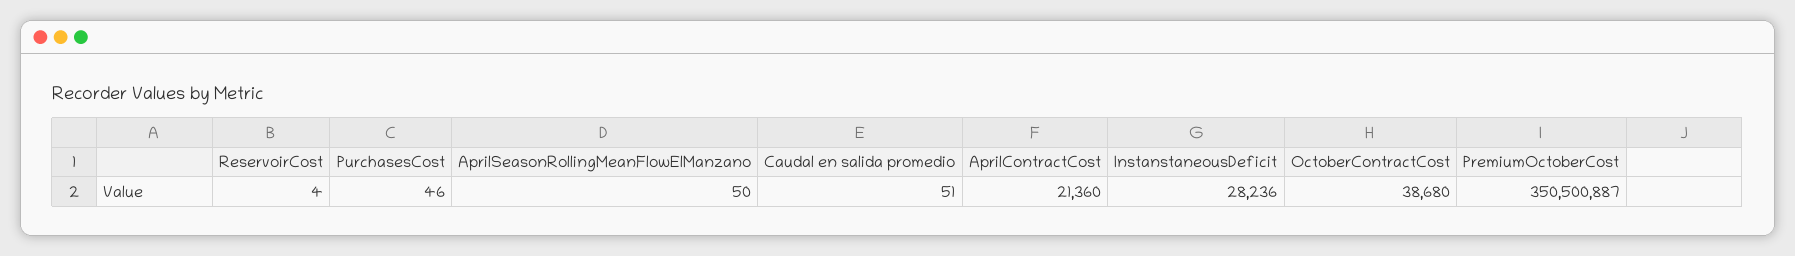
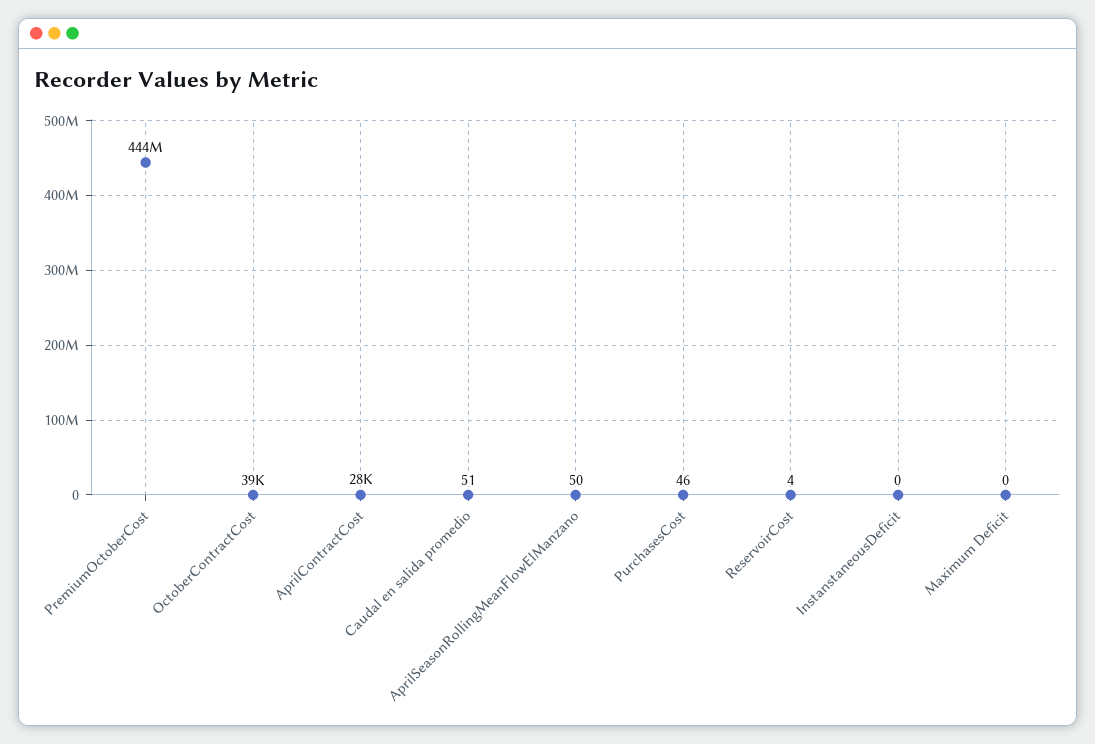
AprilContractCost: 21360 -> 28000
InstanstaneousDeficit: 28236 -> 0
PremiumOctoberCost: 350500887 -> 444000000
Maximum Deficit: none -> 0

